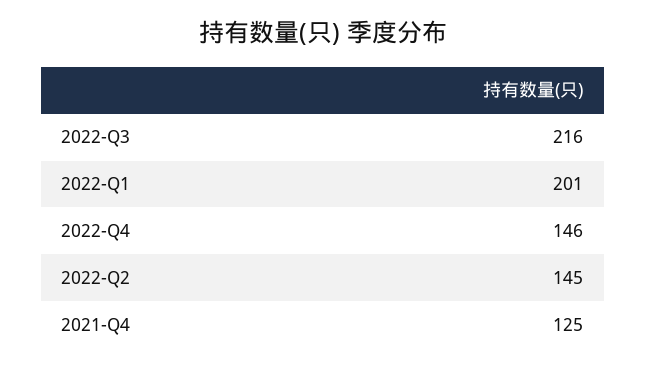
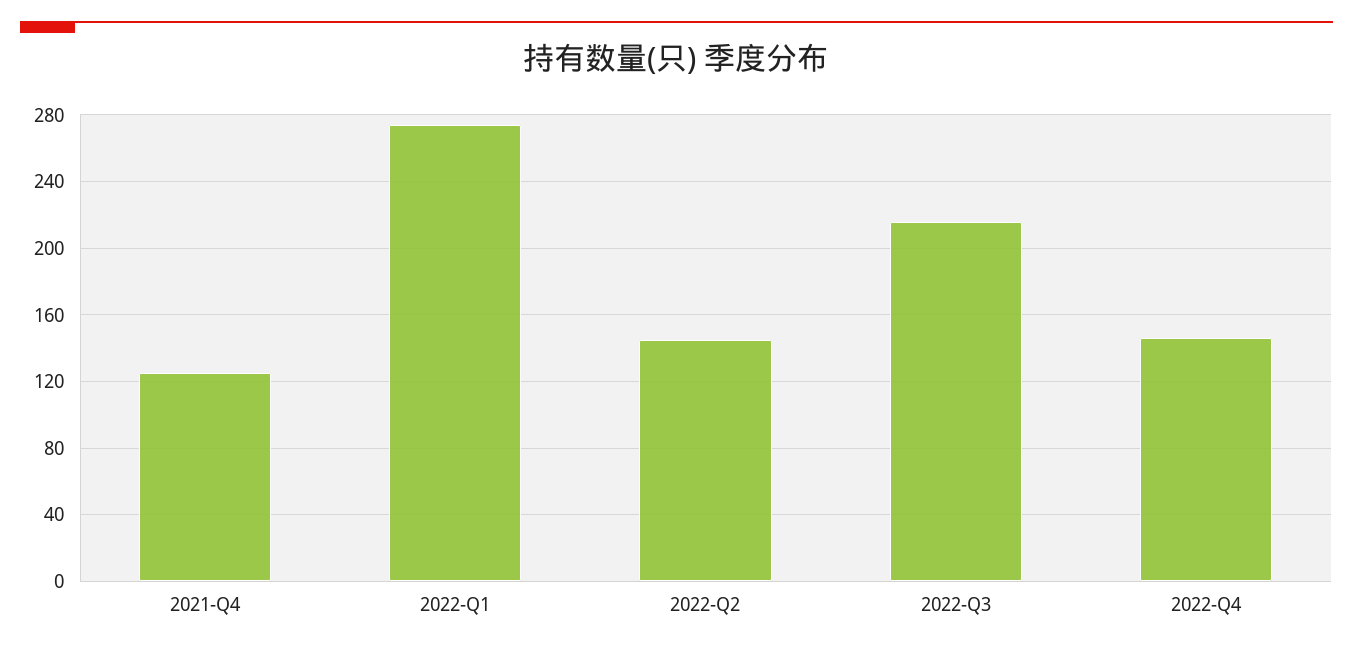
2022-Q1: 201 -> 275

